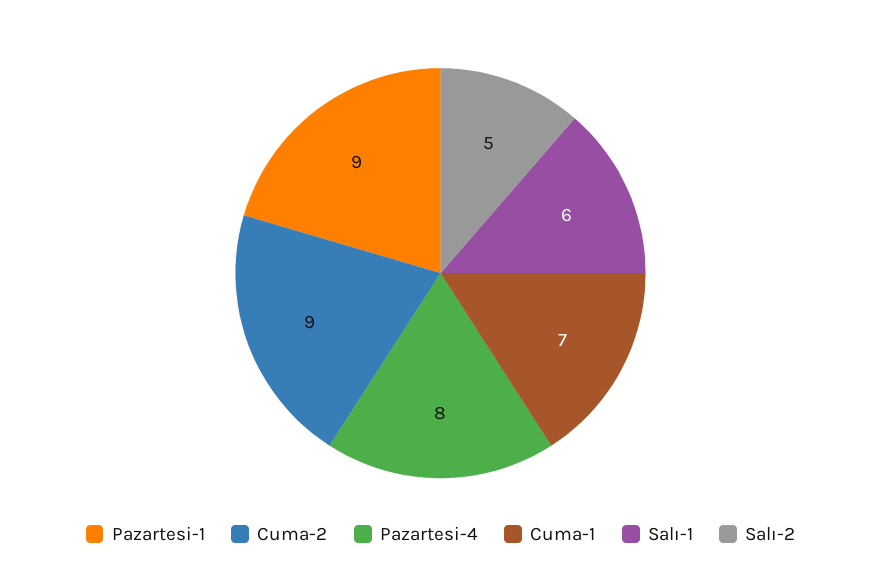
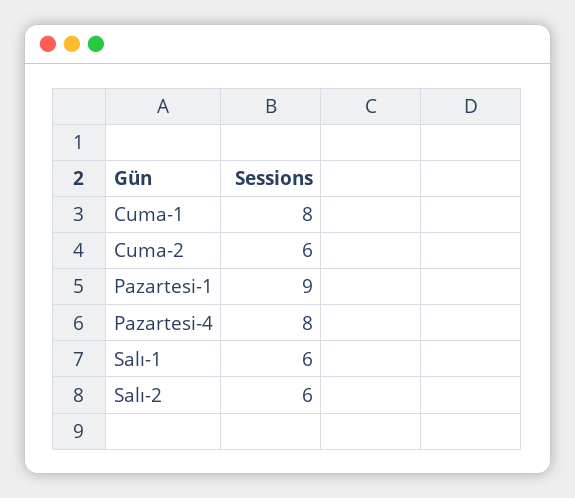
Cuma-2: 9 -> 6
Cuma-1: 7 -> 8
Salı-2: 5 -> 6

